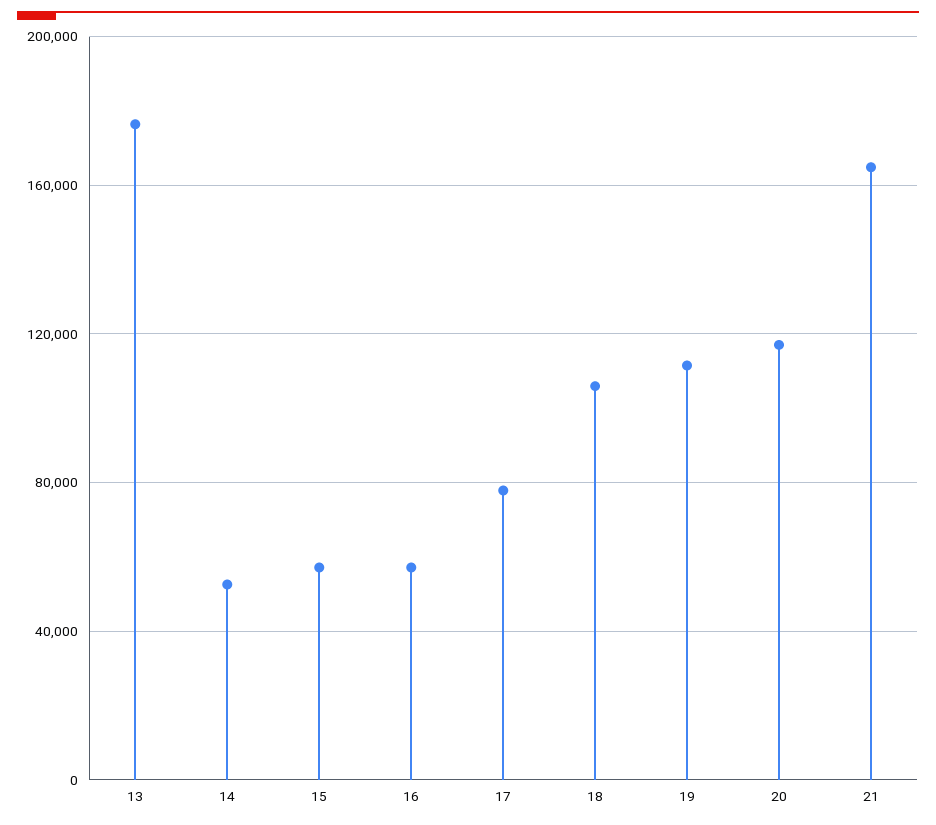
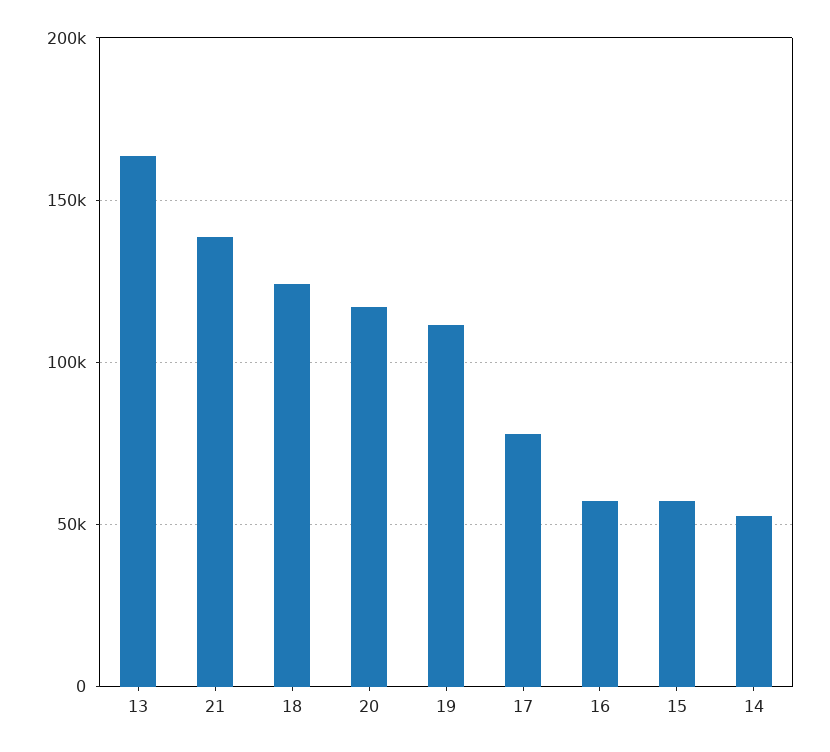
13: 175000 -> 165000
18: 105000 -> 125000
21: 165000 -> 140000

